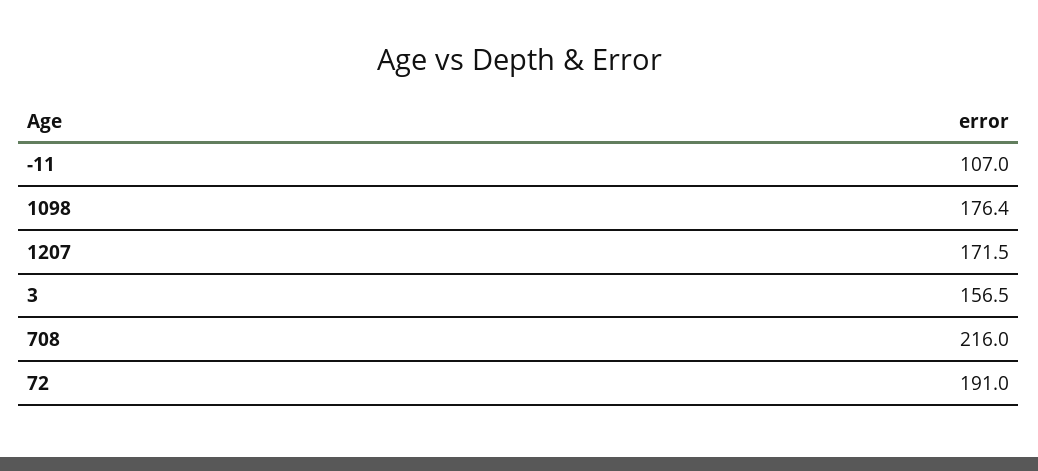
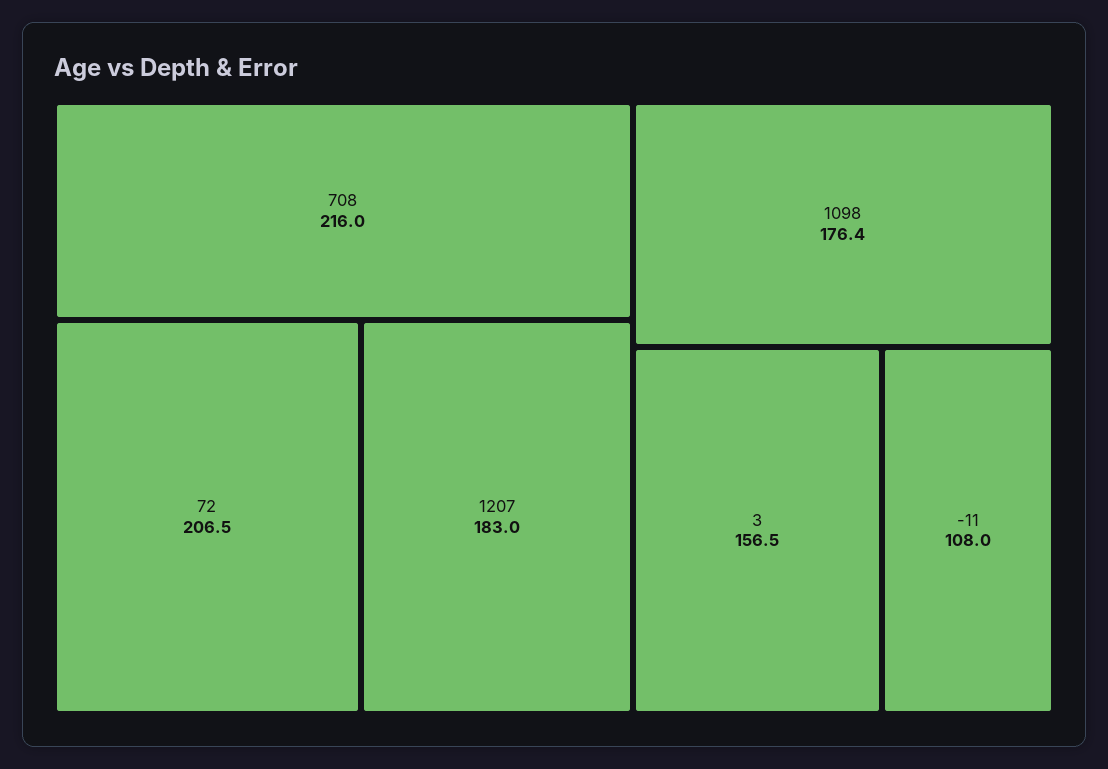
-11: 107 -> 108
1207: 171.5 -> 183
72: 191 -> 206.5

